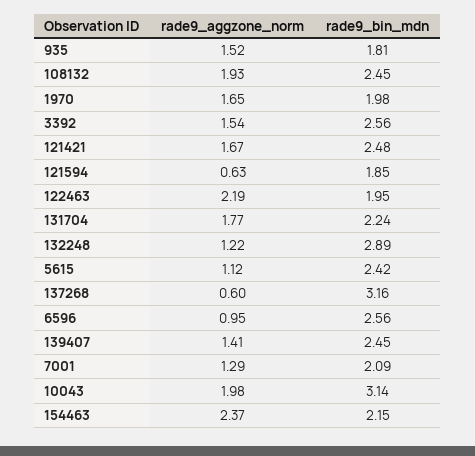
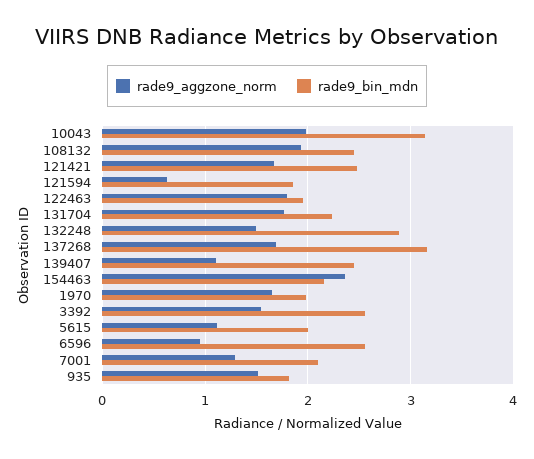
rade9_aggzone_norm, 122463: 2.19 -> 1.8
rade9_aggzone_norm, 132248: 1.22 -> 1.5
rade9_bin_mdn, 5615: 2.42 -> 2
rade9_aggzone_norm, 137268: 0.6 -> 1.7
rade9_aggzone_norm, 139407: 1.41 -> 1.1

